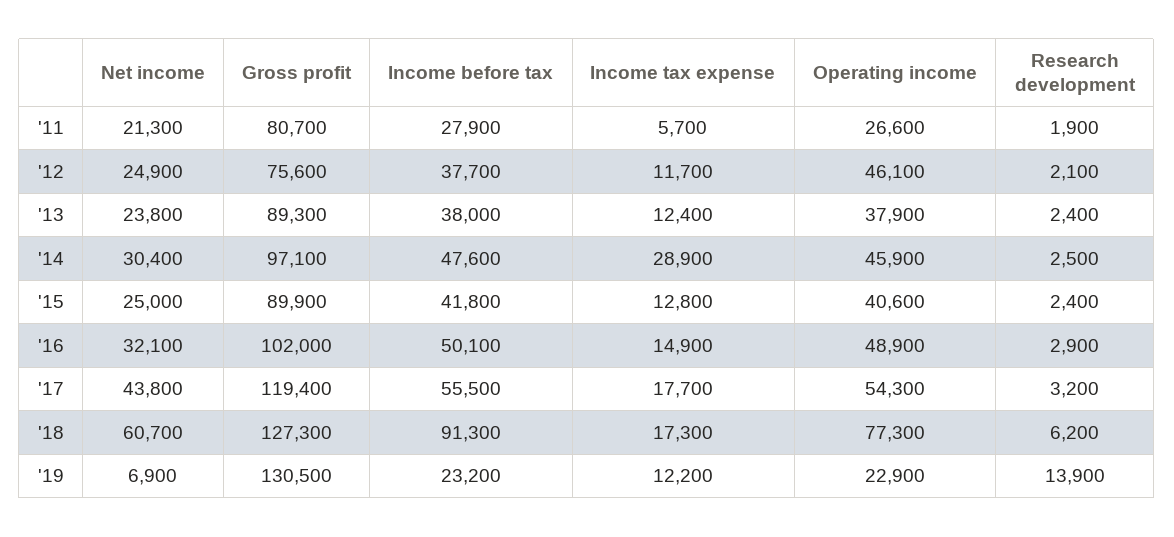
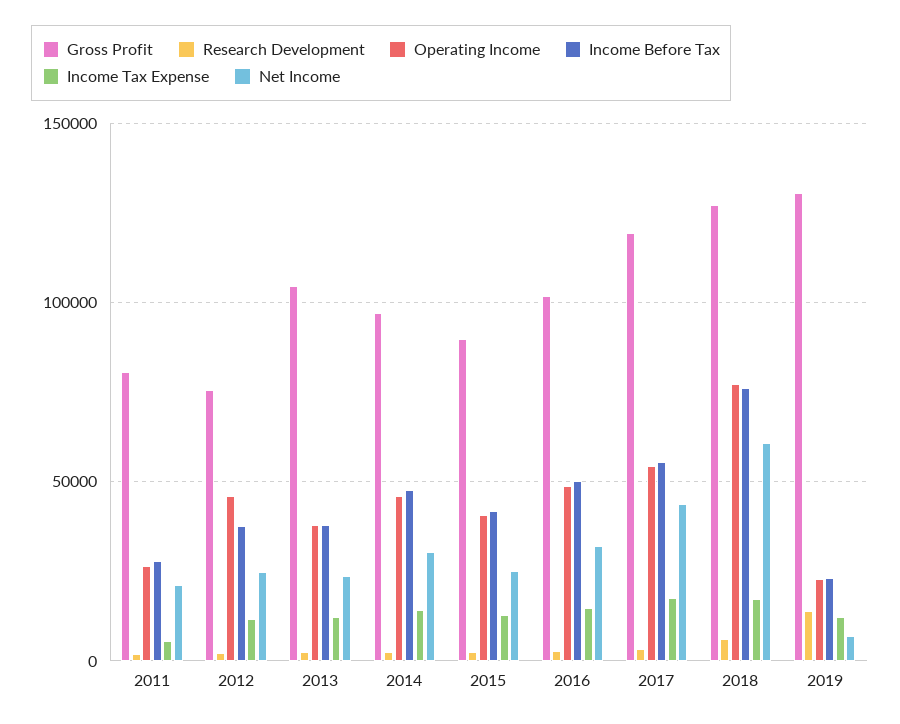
Gross profit, '13: 89300 -> 105000
Income tax expense, '14: 28900 -> 15000
Income before tax, '18: 91300 -> 75000

